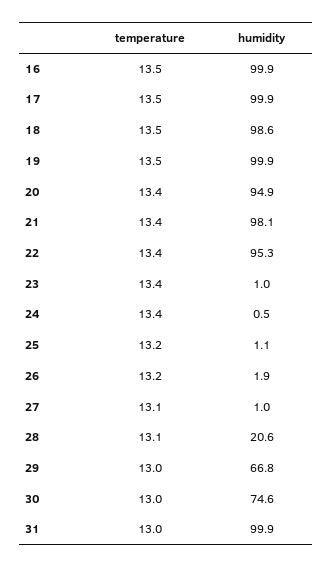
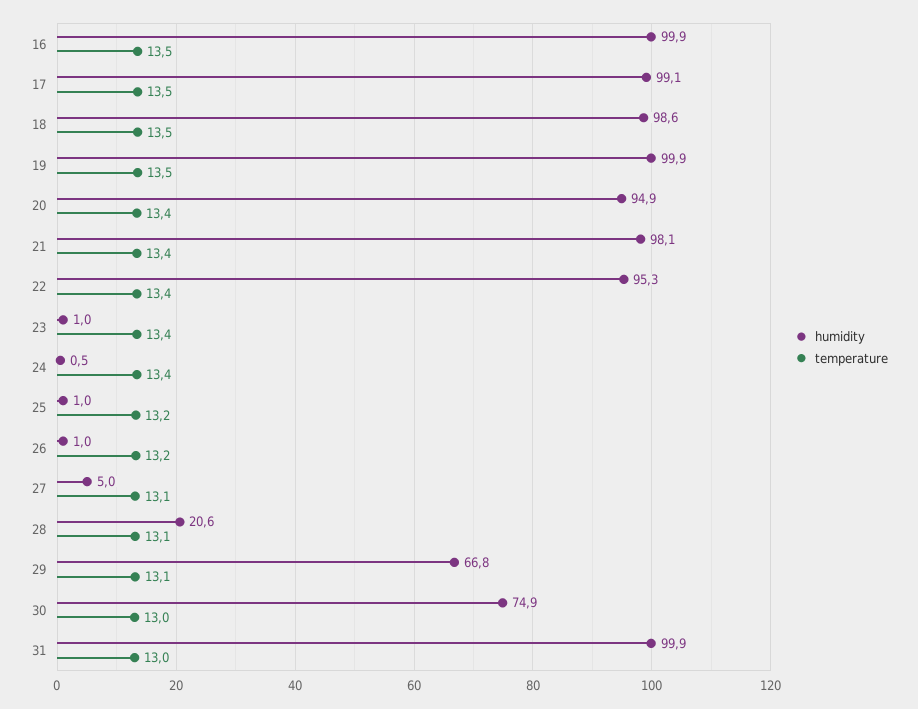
humidity, 17: 99.9 -> 99.1
humidity, 25: 1.1 -> 1
humidity, 26: 1.9 -> 1
humidity, 27: 1 -> 5
temperature, 29: 13 -> 13.1
humidity, 30: 74.6 -> 74.9

